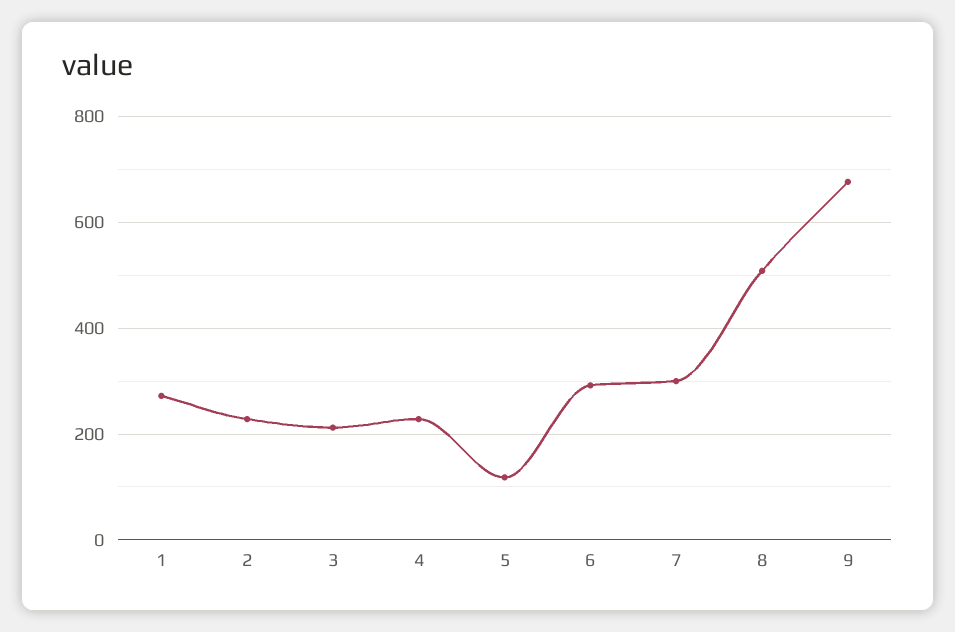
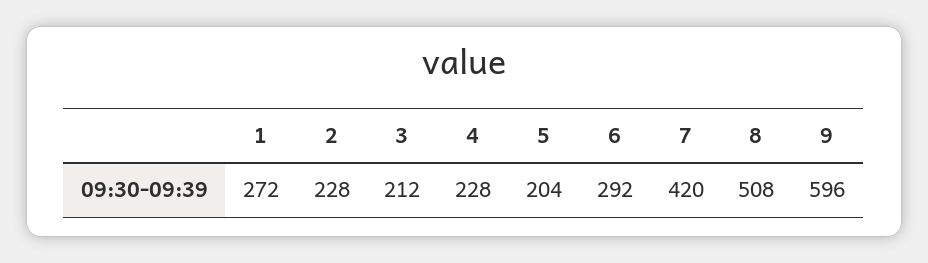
5: 120 -> 204
7: 300 -> 420
9: 680 -> 596

